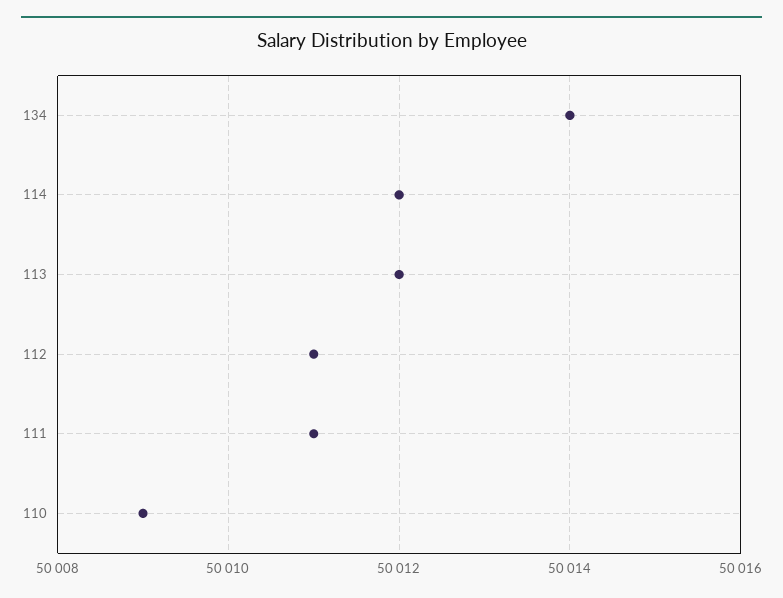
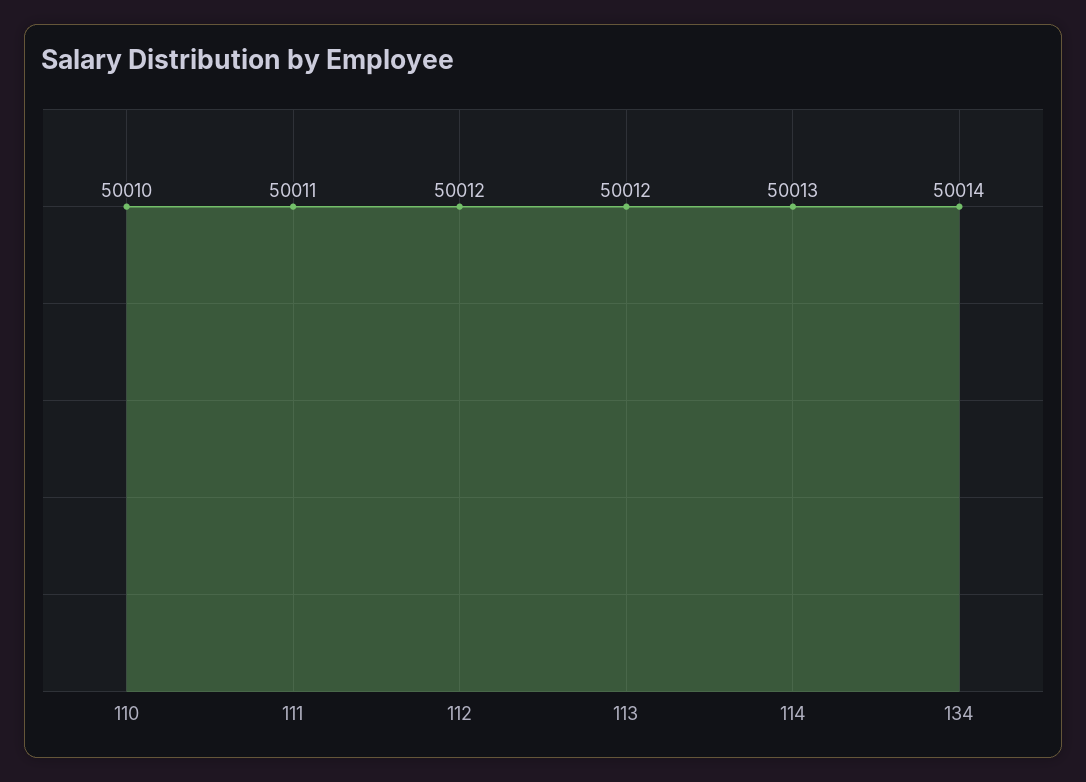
114: 50012 -> 50013
112: 50011 -> 50012
110: 50009 -> 50010

